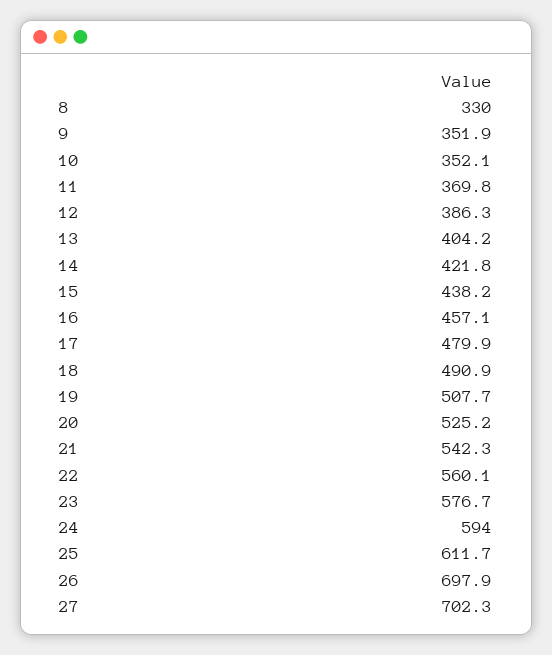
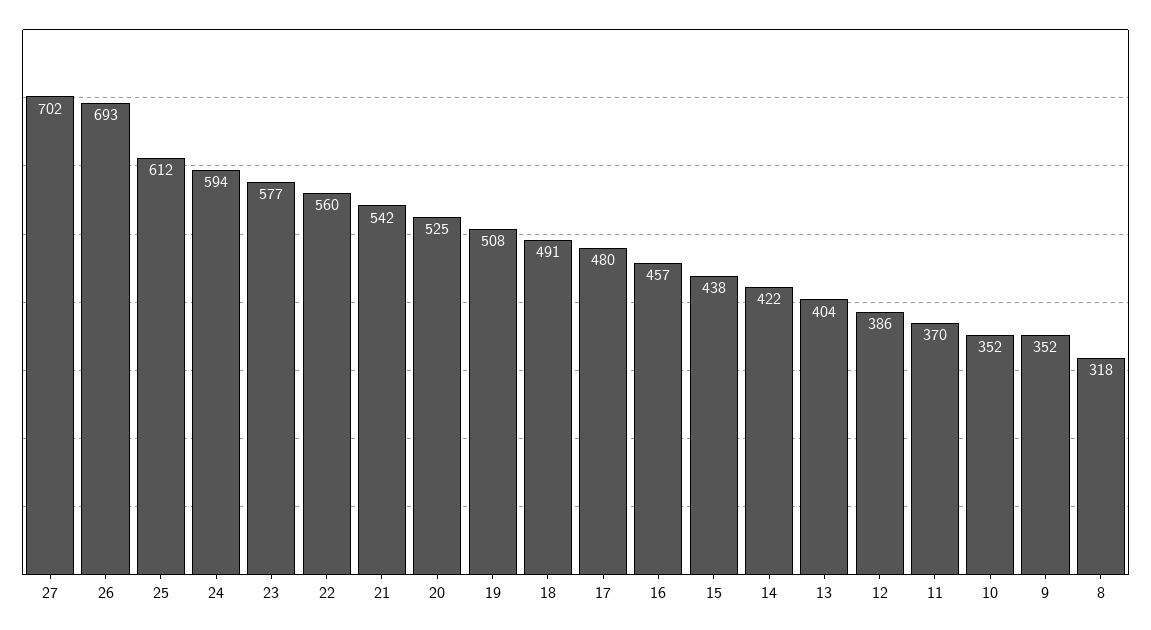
8: 330 -> 318
26: 697.9 -> 693

